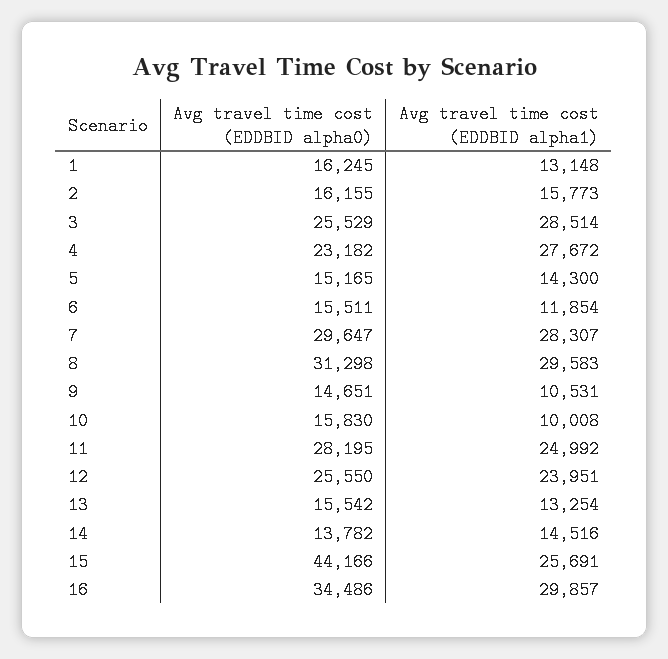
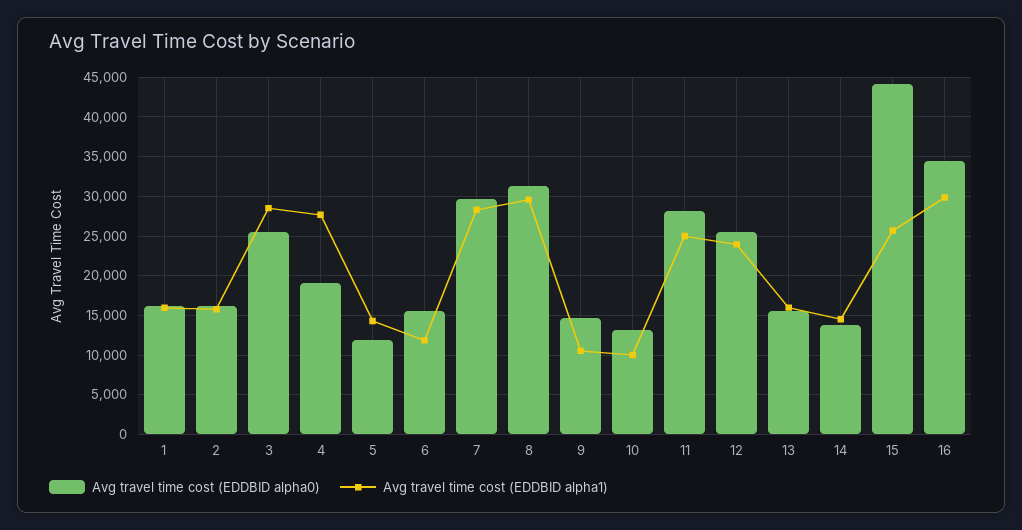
Avg travel time cost (EDDBID alpha1), 1: 13148 -> 16000
Avg travel time cost (EDDBID alpha0), 4: 23182 -> 19000
Avg travel time cost (EDDBID alpha0), 5: 15165 -> 12000
Avg travel time cost (EDDBID alpha0), 10: 15830 -> 13000
Avg travel time cost (EDDBID alpha1), 13: 13254 -> 16000

